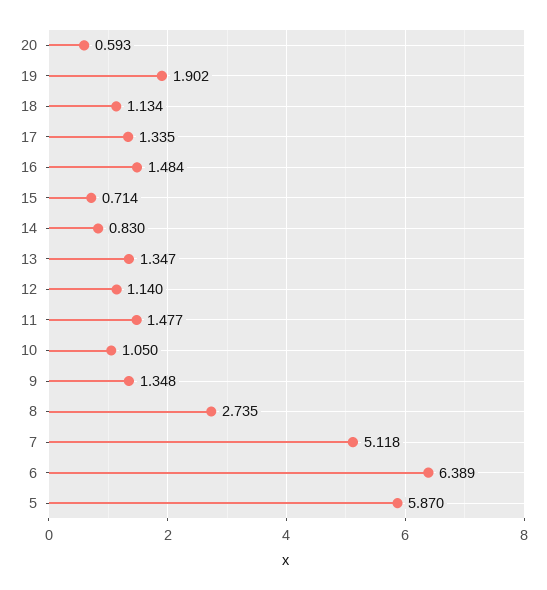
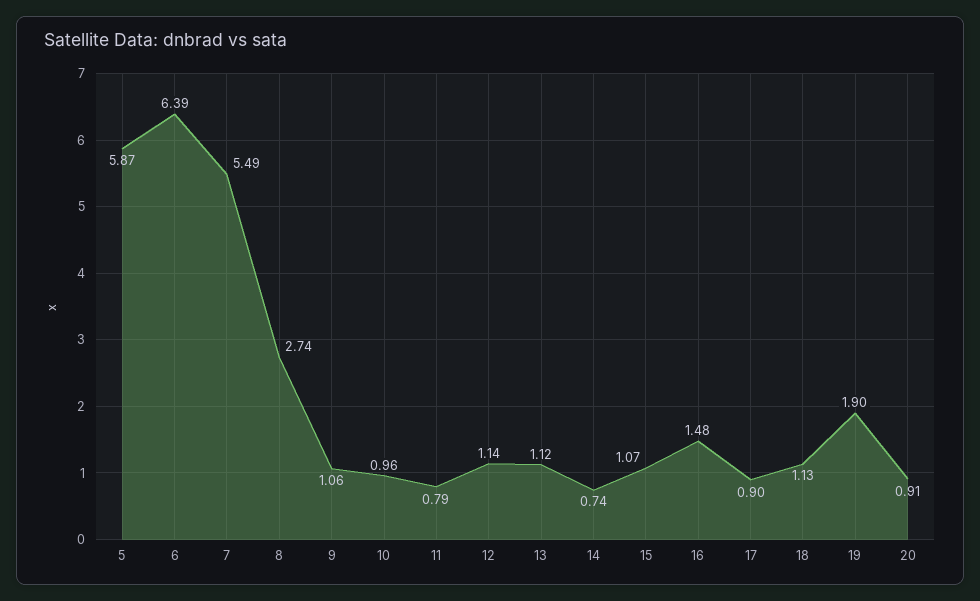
20: 0.593 -> 0.91
17: 1.335 -> 0.9
15: 0.714 -> 1.07
14: 0.83 -> 0.74
13: 1.347 -> 1.12
11: 1.477 -> 0.79
10: 1.05 -> 0.96
9: 1.348 -> 1.06
7: 5.118 -> 5.49

